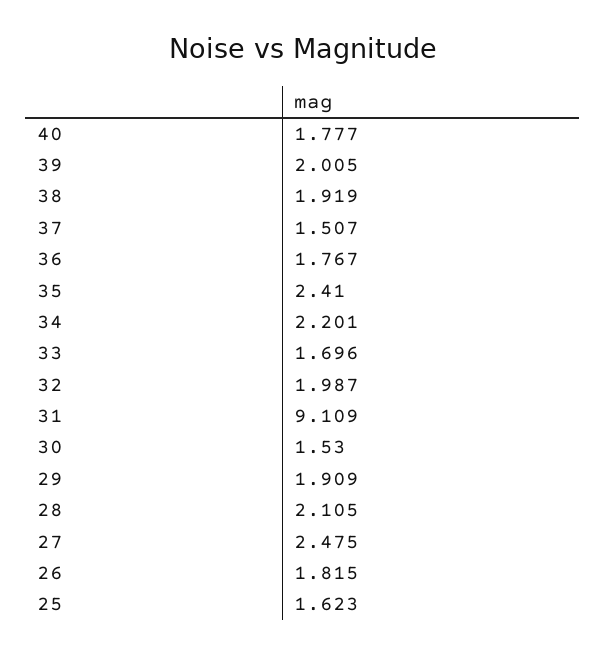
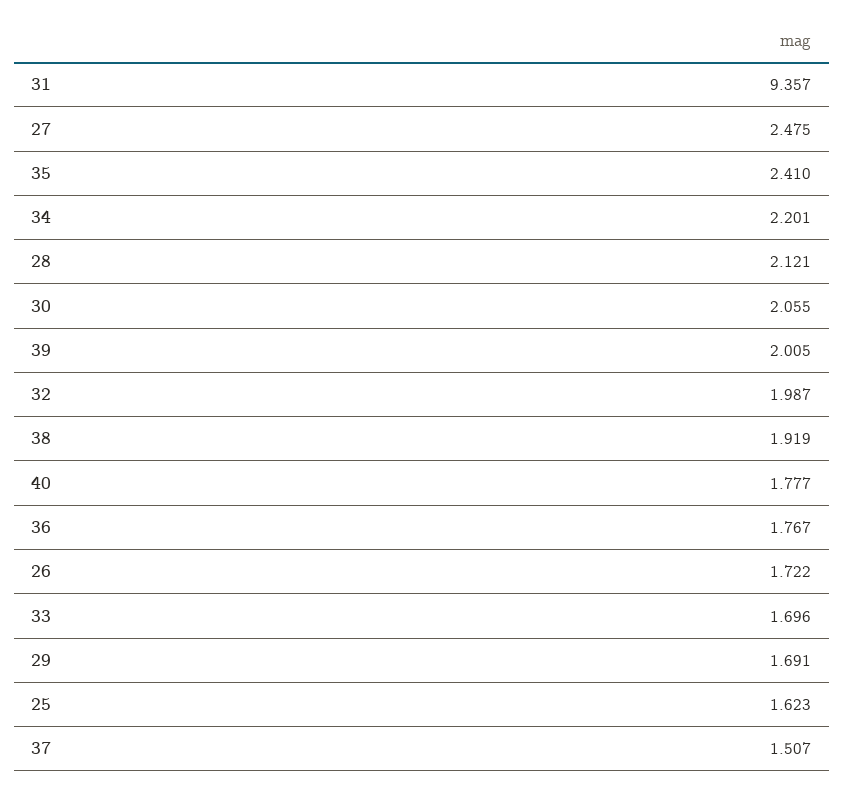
31: 9.109 -> 9.357
30: 1.53 -> 2.055
29: 1.909 -> 1.691
28: 2.105 -> 2.121
26: 1.815 -> 1.722

